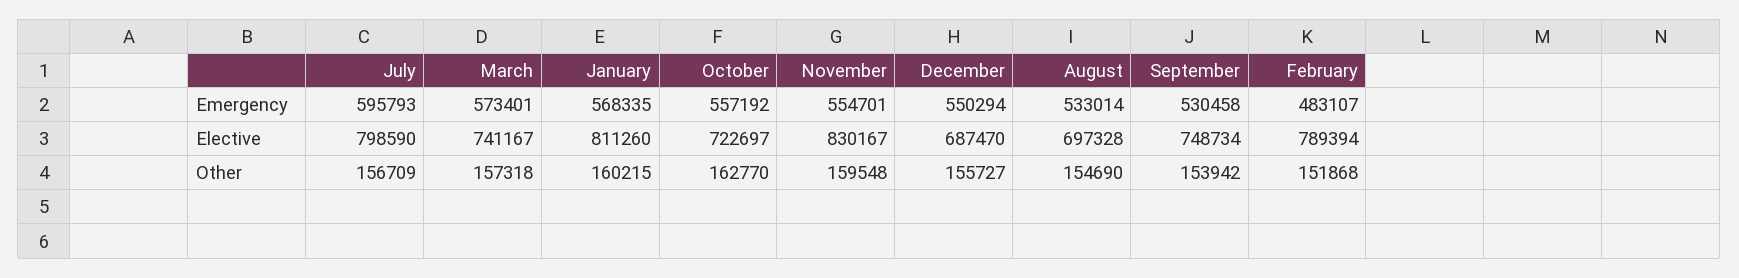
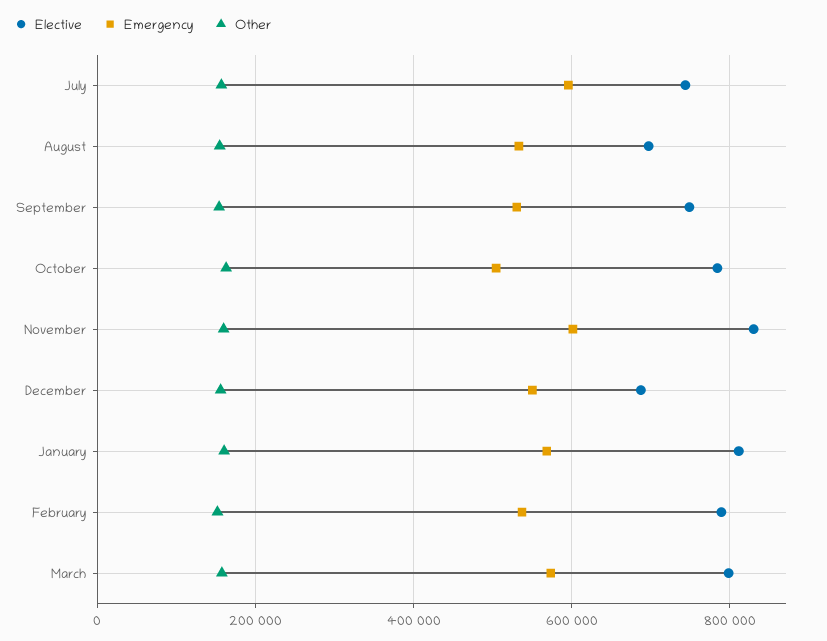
Emergency, October: 557192 -> 500000
Emergency, November: 554701 -> 600000
Emergency, February: 483107 -> 540000
Elective, July: 798590 -> 740000
Elective, March: 741167 -> 800000
Elective, October: 722697 -> 780000

